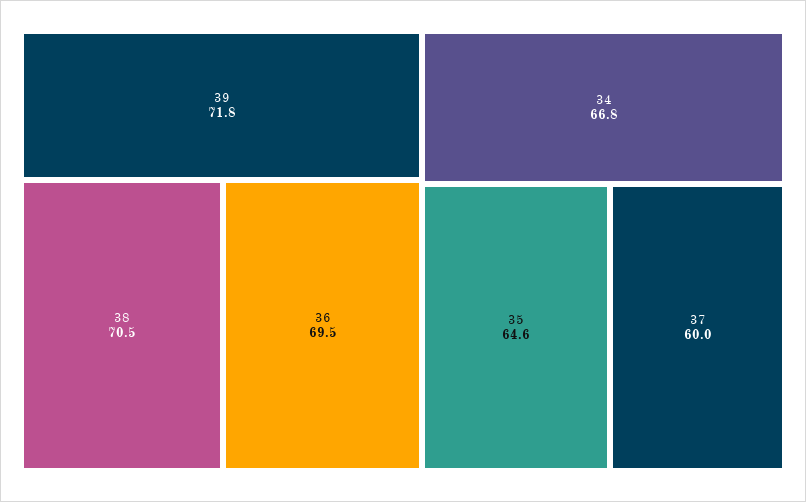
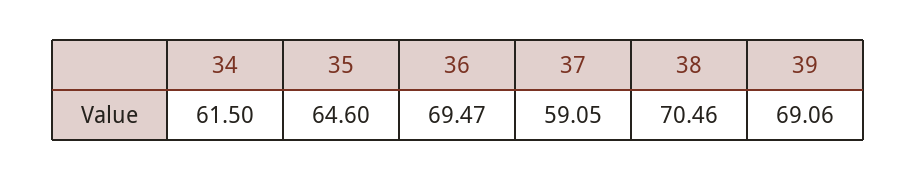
39: 71.8 -> 69.06
34: 66.8 -> 61.5
37: 60 -> 59.05

